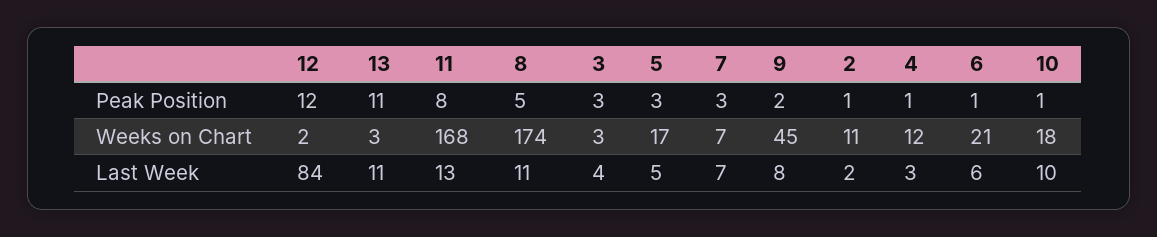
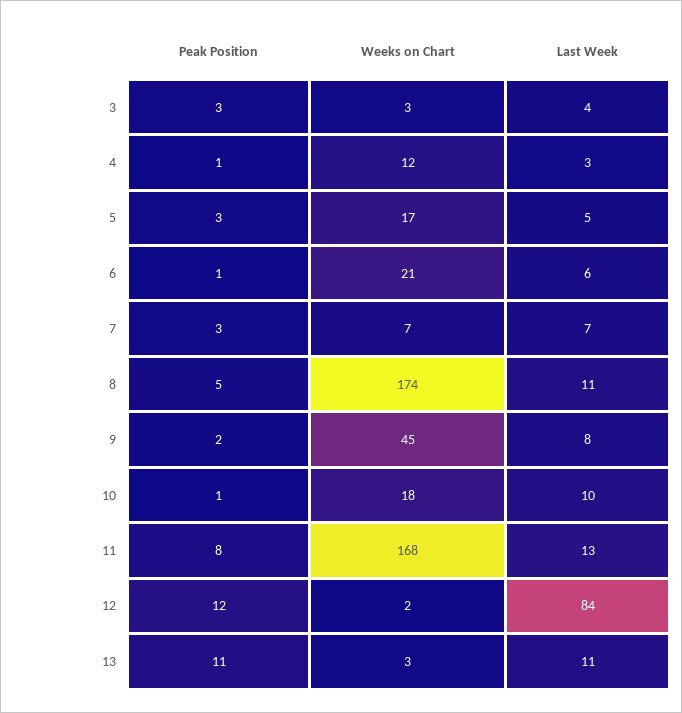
2, Peak Position: 1 -> none
2, Weeks on Chart: 11 -> none
2, Last Week: 2 -> none

